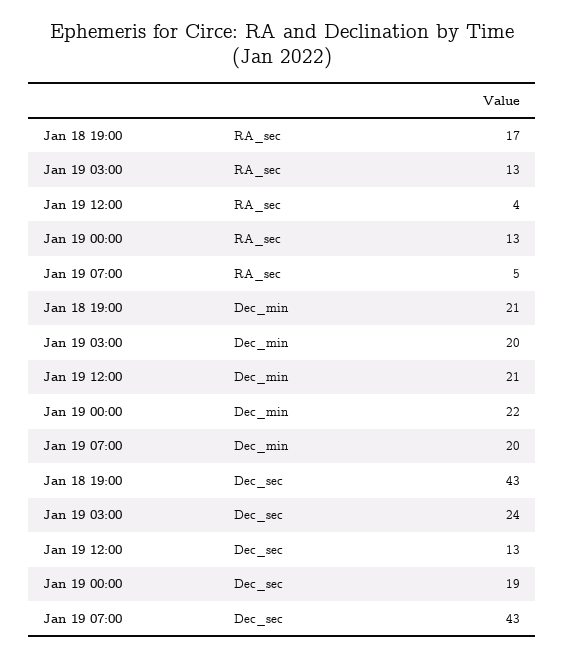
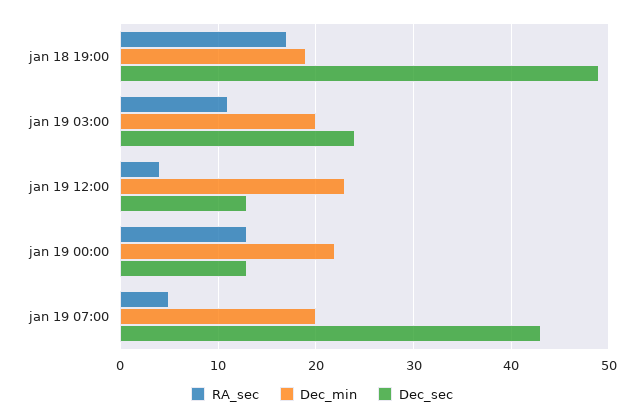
RA_sec, Jan 19 03:00: 13 -> 11
Dec_min, Jan 18 19:00: 21 -> 19
Dec_min, Jan 19 12:00: 21 -> 23
Dec_sec, Jan 18 19:00: 43 -> 49
Dec_sec, Jan 19 00:00: 19 -> 13

